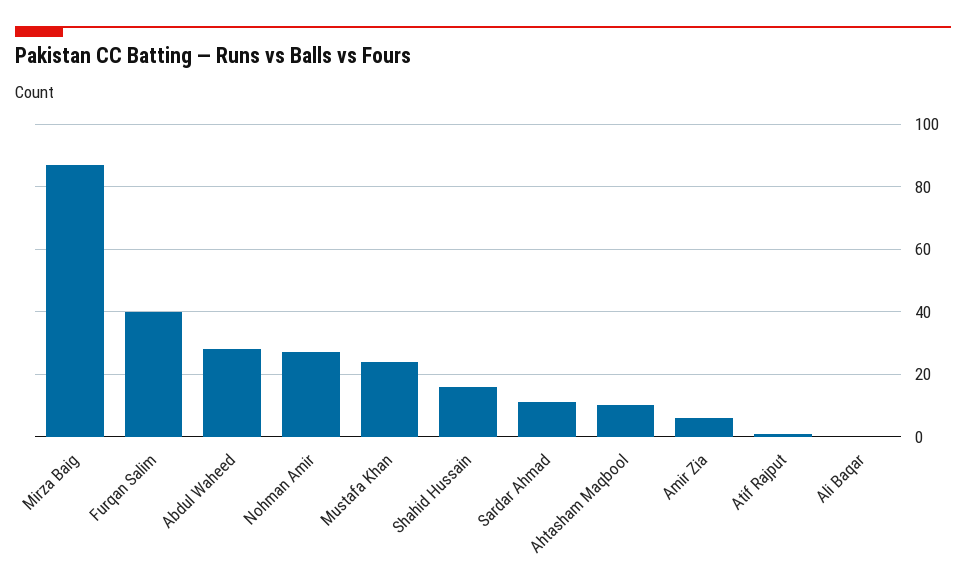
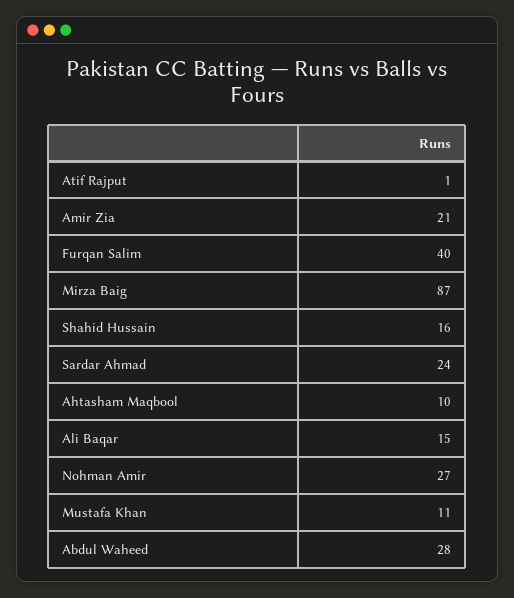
Mustafa Khan: 25 -> 11
Sardar Ahmad: 10 -> 24
Amir Zia: 5 -> 21
Ali Baqar: 0 -> 15

